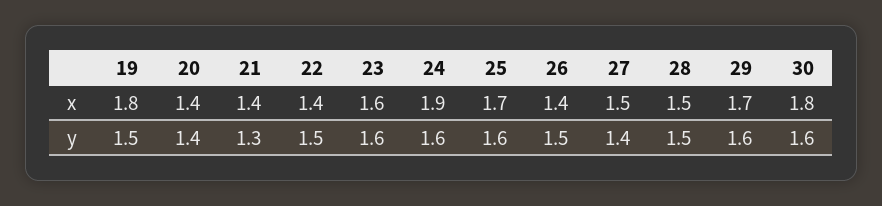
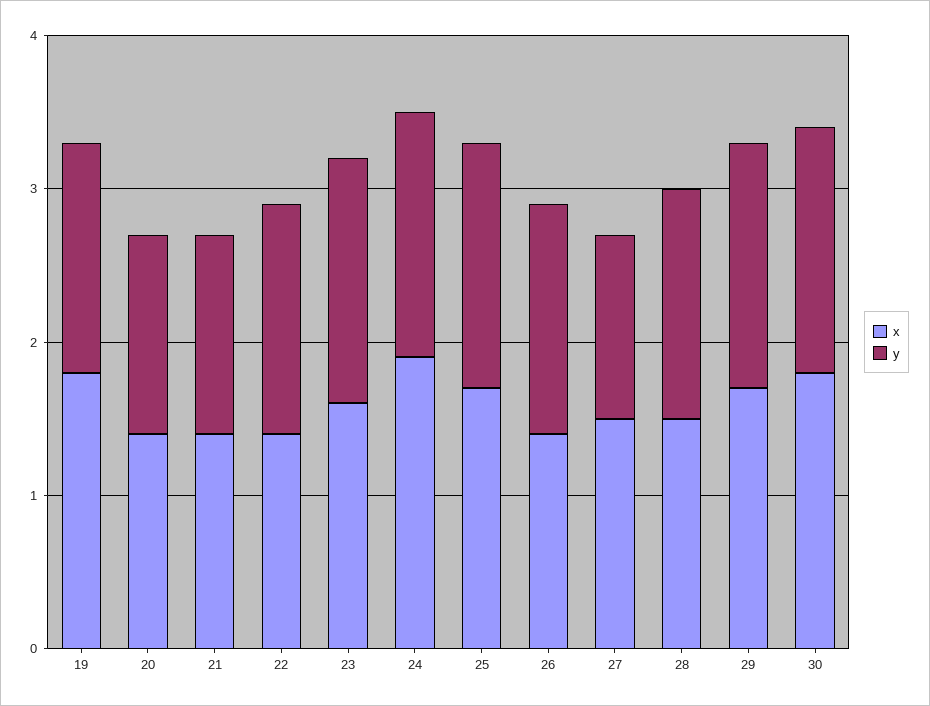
y, 20: 1.4 -> 1.3
y, 27: 1.4 -> 1.2

